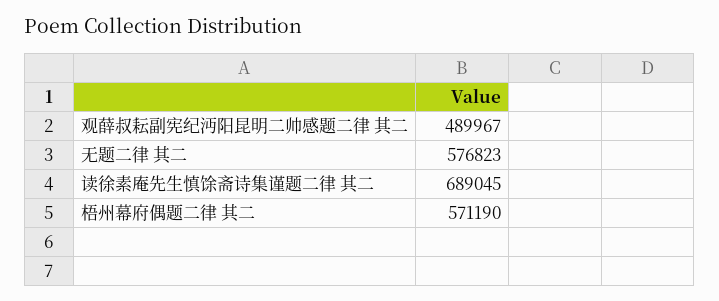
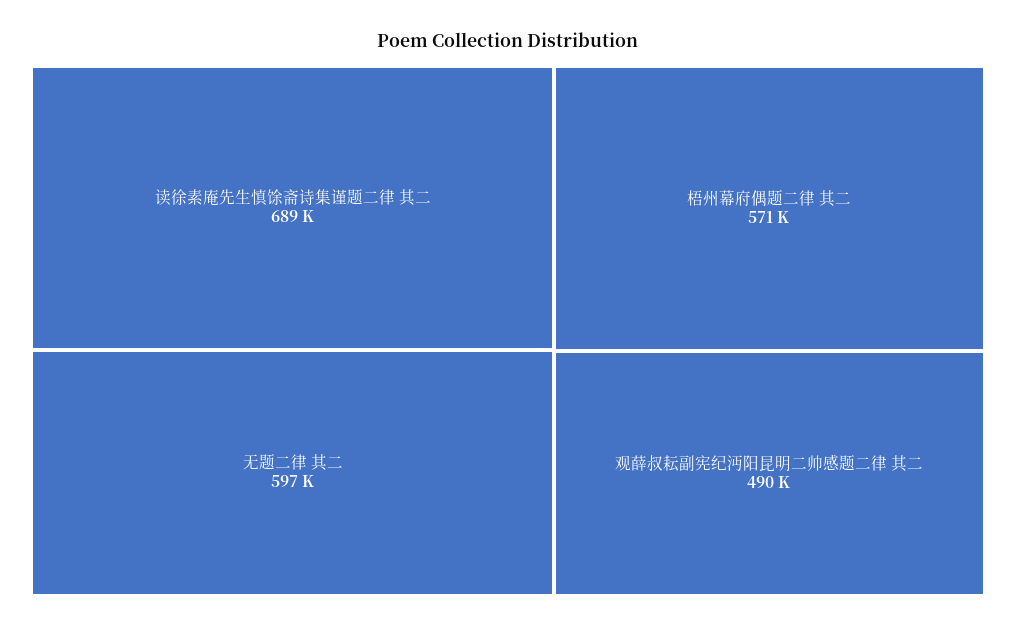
无题二律 其二: 576823 -> 597000

